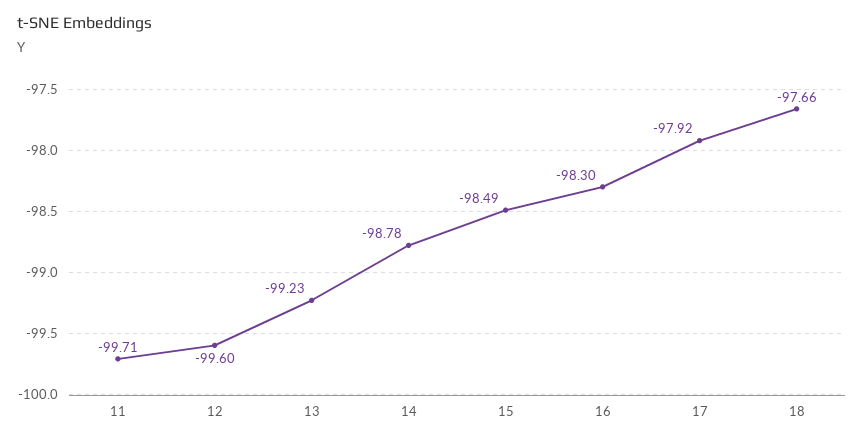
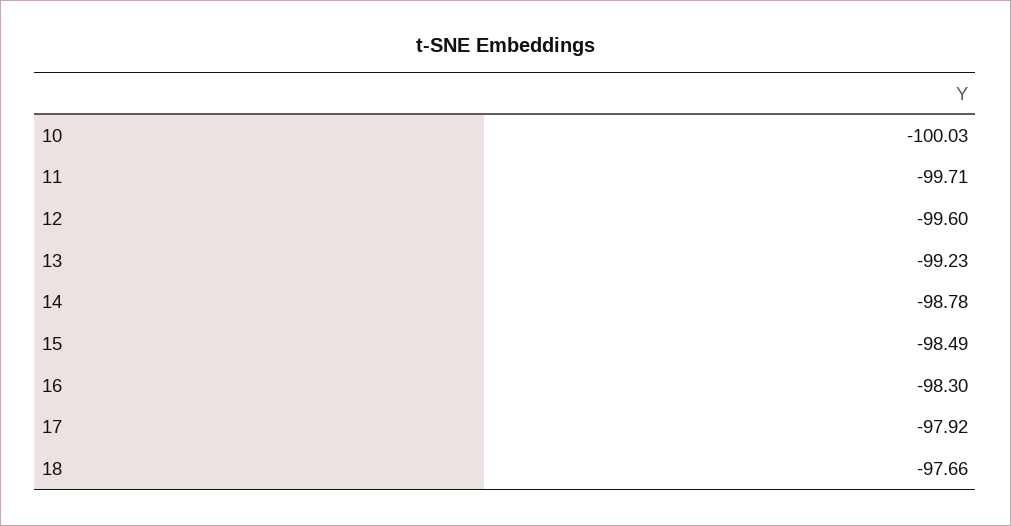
10: none -> -100.03

